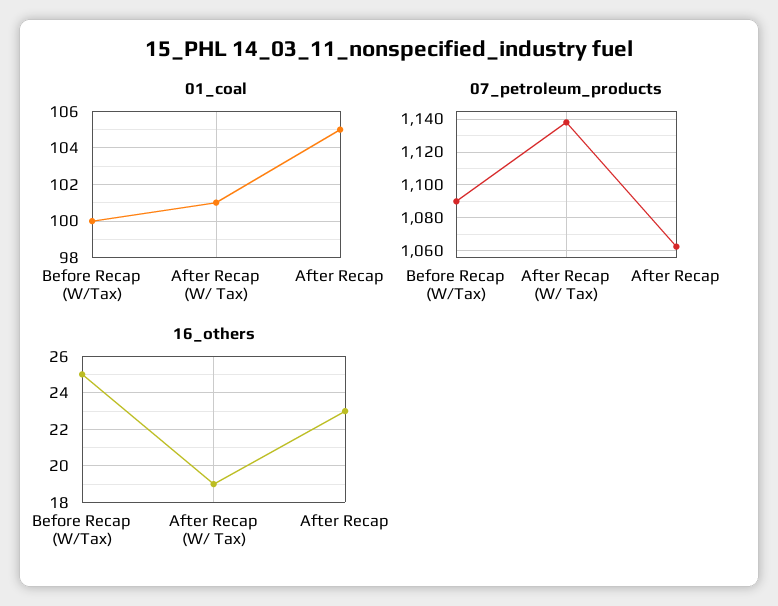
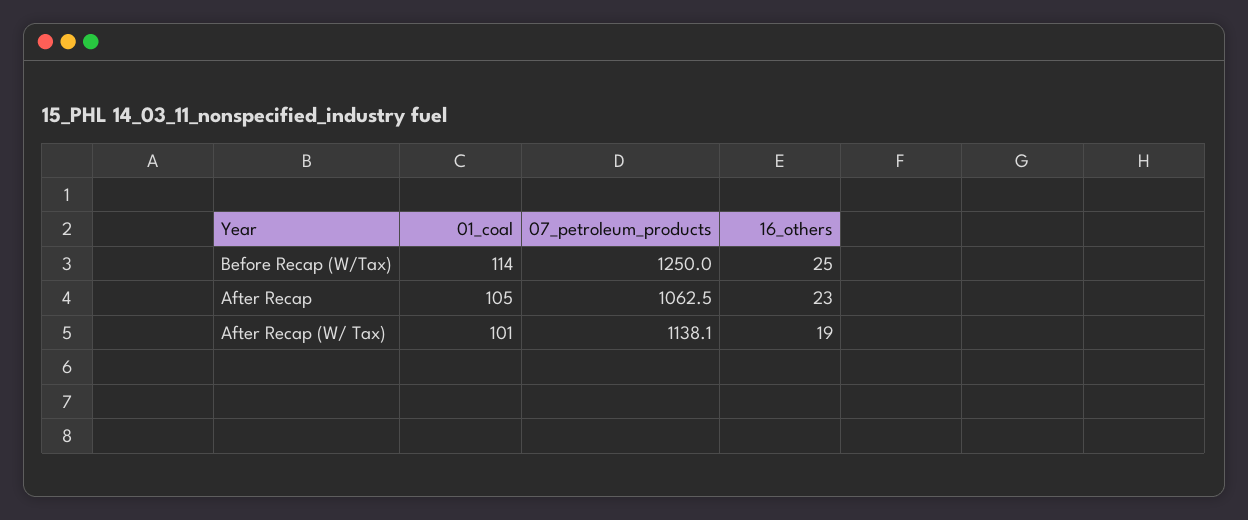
01_coal, Before Recap (W/Tax): 100 -> 114
07_petroleum_products, Before Recap (W/Tax): 1090 -> 1250

